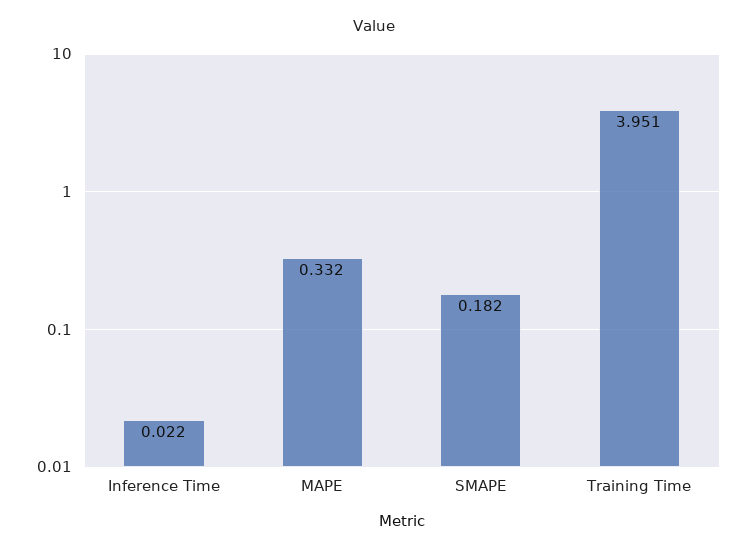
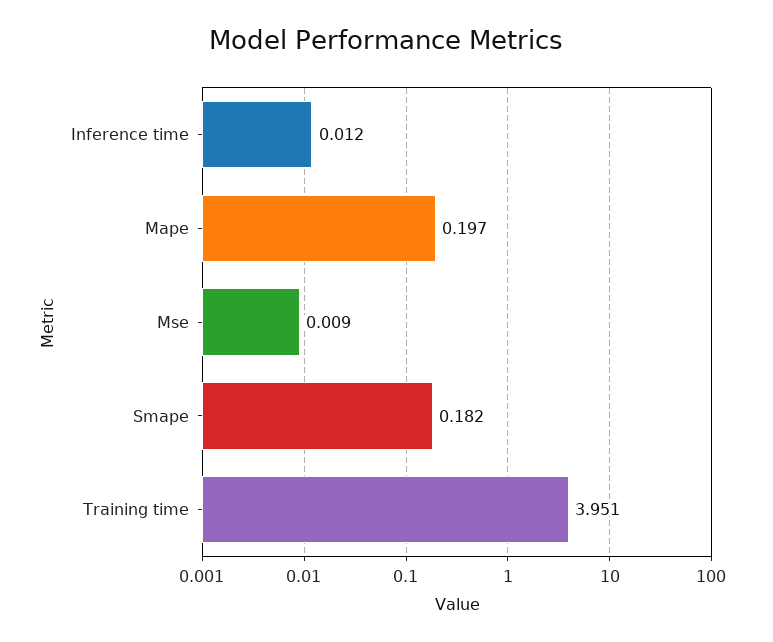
Inference Time: 0.022 -> 0.012
MAPE: 0.332 -> 0.197
Mse: none -> 0.009

